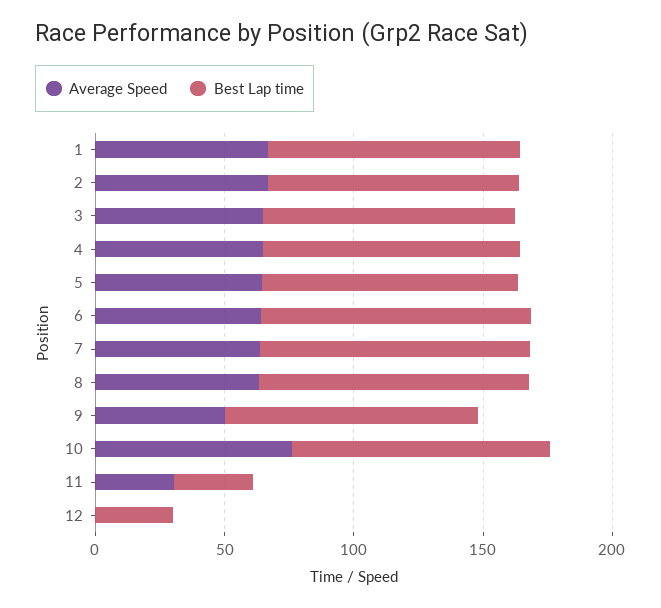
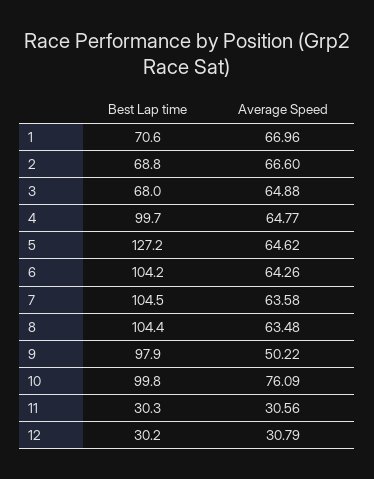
Best Lap time, 1: 100 -> 70.6
Best Lap time, 2: 100 -> 68.8
Best Lap time, 3: 100 -> 68
Best Lap time, 5: 100 -> 127.2
Average Speed, 12: 0 -> 30.79

